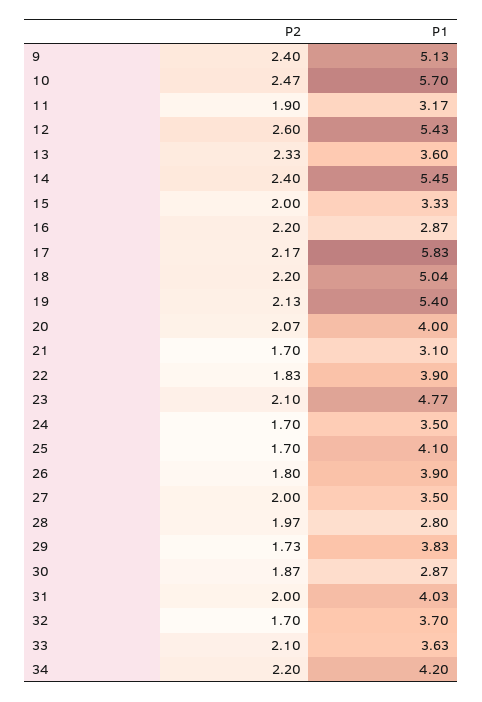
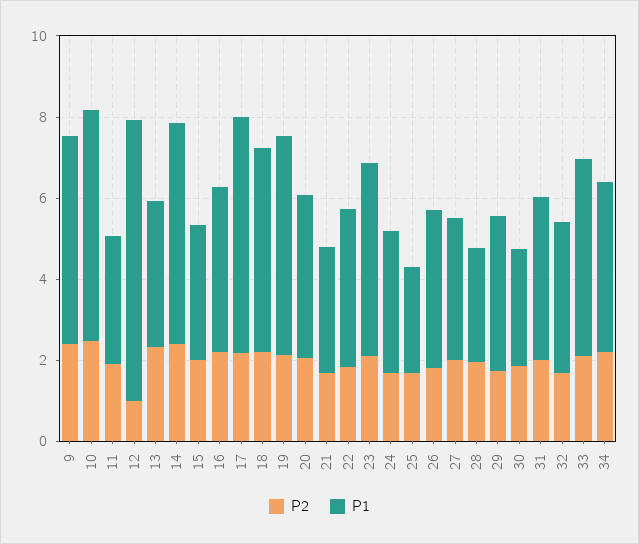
P2, 12: 2.6 -> 1
P1, 12: 5.43 -> 7
P1, 16: 2.87 -> 4
P1, 25: 4.1 -> 2.5
P1, 33: 3.63 -> 5

